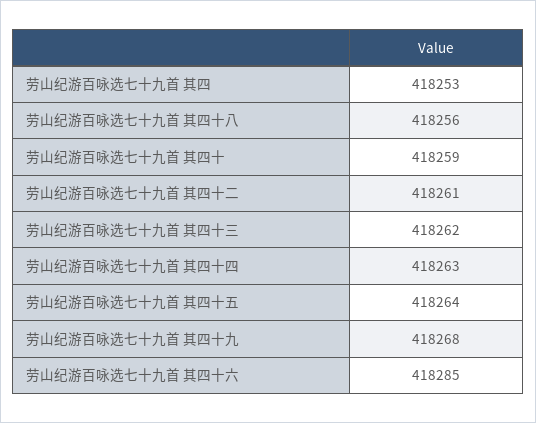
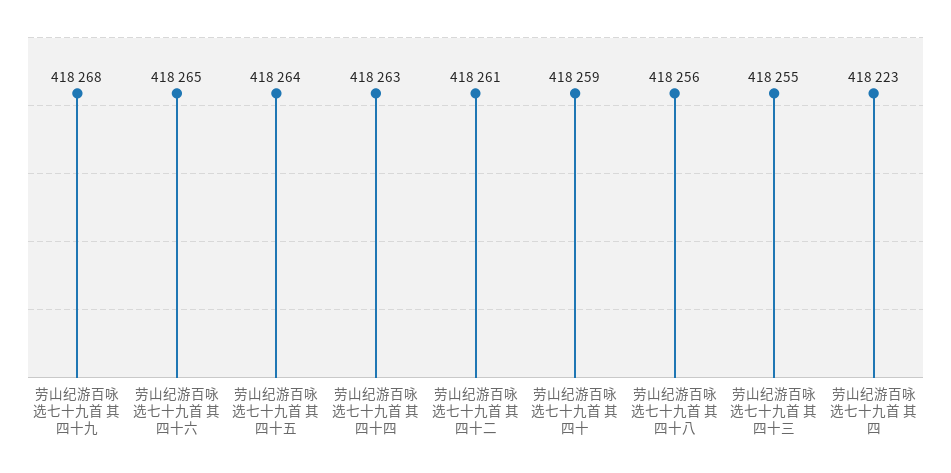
劳山纪游百咏选七十九首 其四: 418253 -> 418223
劳山纪游百咏选七十九首 其四十三: 418262 -> 418255
劳山纪游百咏选七十九首 其四十六: 418285 -> 418265

